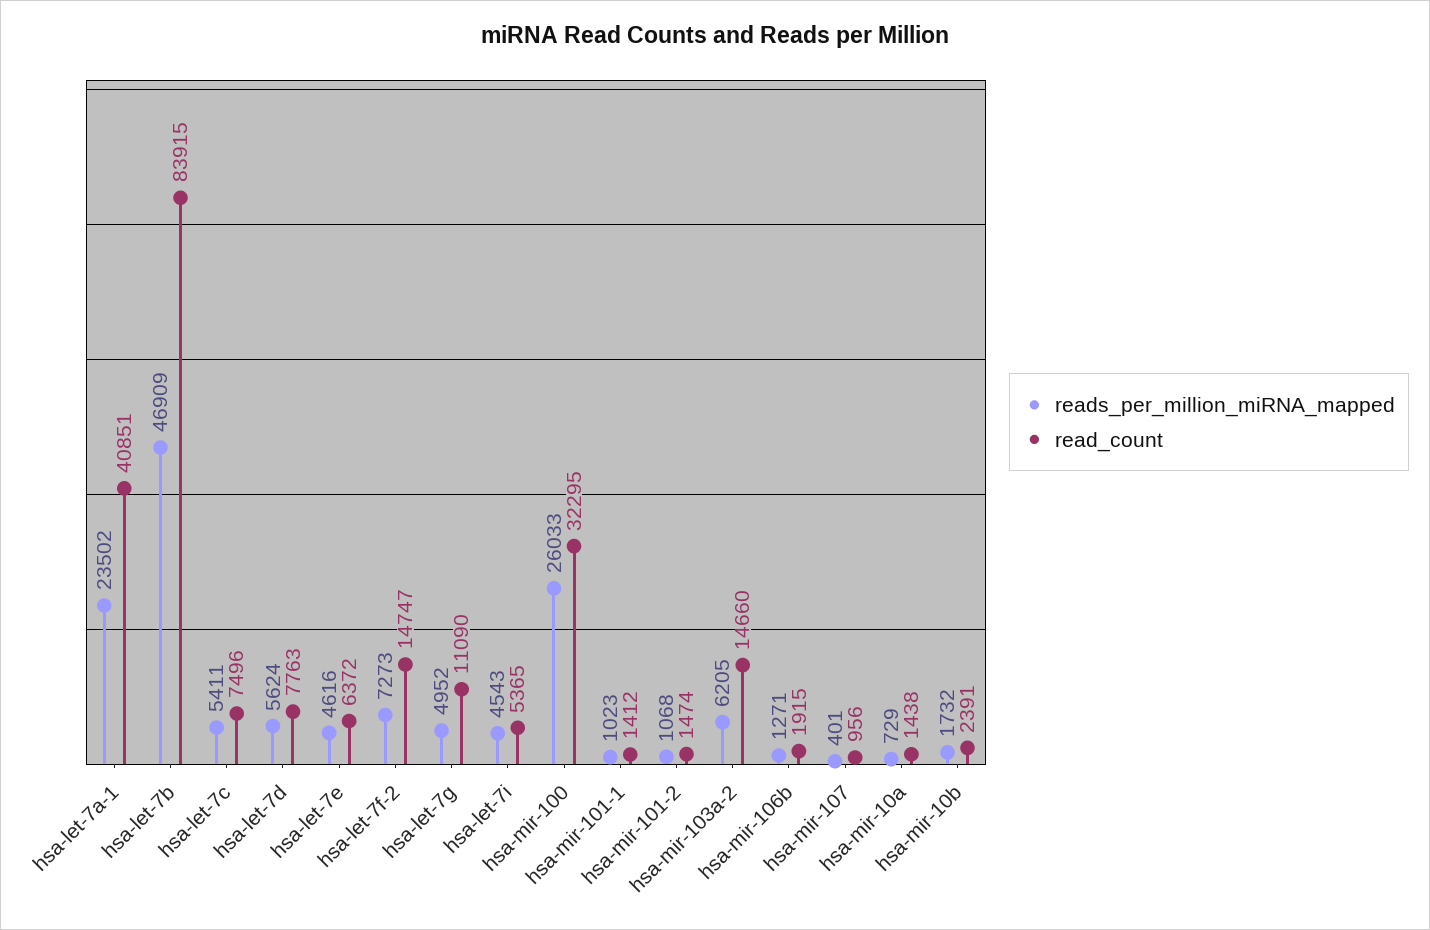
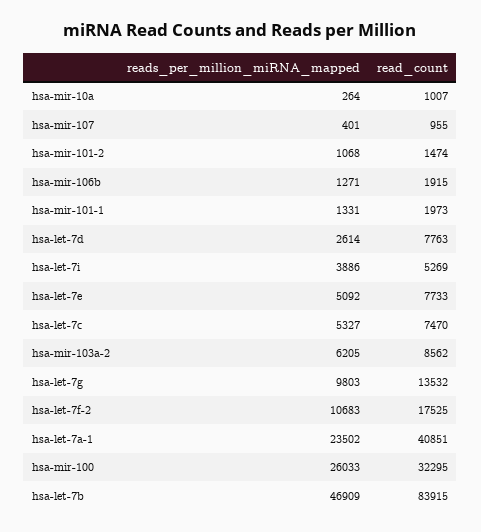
reads_per_million_miRNA_mapped, hsa-let-7c: 5411 -> 5327
read_count, hsa-let-7c: 7496 -> 7470
reads_per_million_miRNA_mapped, hsa-let-7d: 5624 -> 2614
reads_per_million_miRNA_mapped, hsa-let-7e: 4616 -> 5092
read_count, hsa-let-7e: 6372 -> 7733
reads_per_million_miRNA_mapped, hsa-let-7f-2: 7273 -> 10683
read_count, hsa-let-7f-2: 14747 -> 17525
reads_per_million_miRNA_mapped, hsa-let-7g: 4952 -> 9803
read_count, hsa-let-7g: 11090 -> 13532
reads_per_million_miRNA_mapped, hsa-let-7i: 4543 -> 3886
read_count, hsa-let-7i: 5365 -> 5269
reads_per_million_miRNA_mapped, hsa-mir-101-1: 1023 -> 1331
read_count, hsa-mir-101-1: 1412 -> 1973
read_count, hsa-mir-103a-2: 14660 -> 8562
read_count, hsa-mir-107: 956 -> 955
reads_per_million_miRNA_mapped, hsa-mir-10a: 729 -> 264
read_count, hsa-mir-10a: 1438 -> 1007
reads_per_million_miRNA_mapped, hsa-mir-10b: 1732 -> none
read_count, hsa-mir-10b: 2391 -> none

